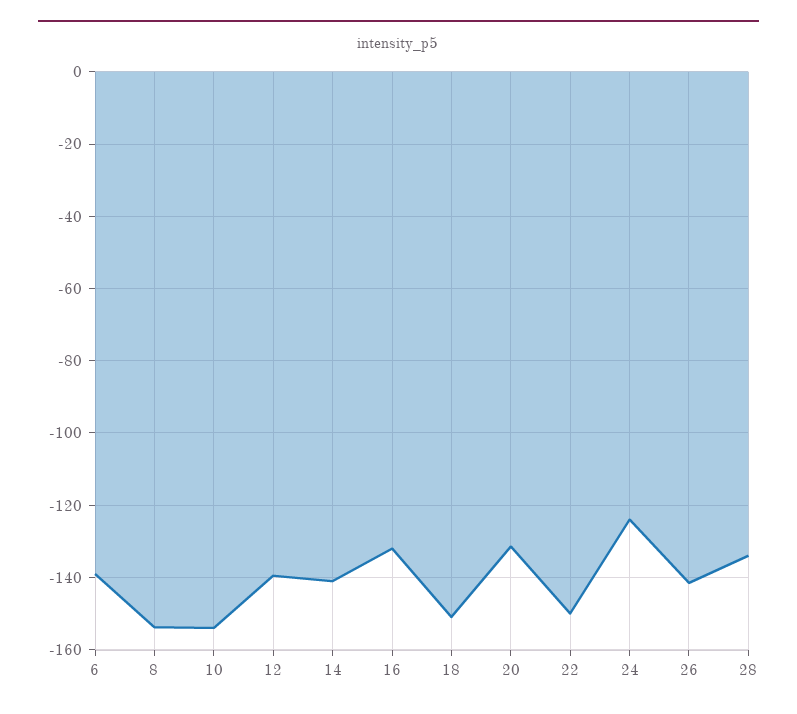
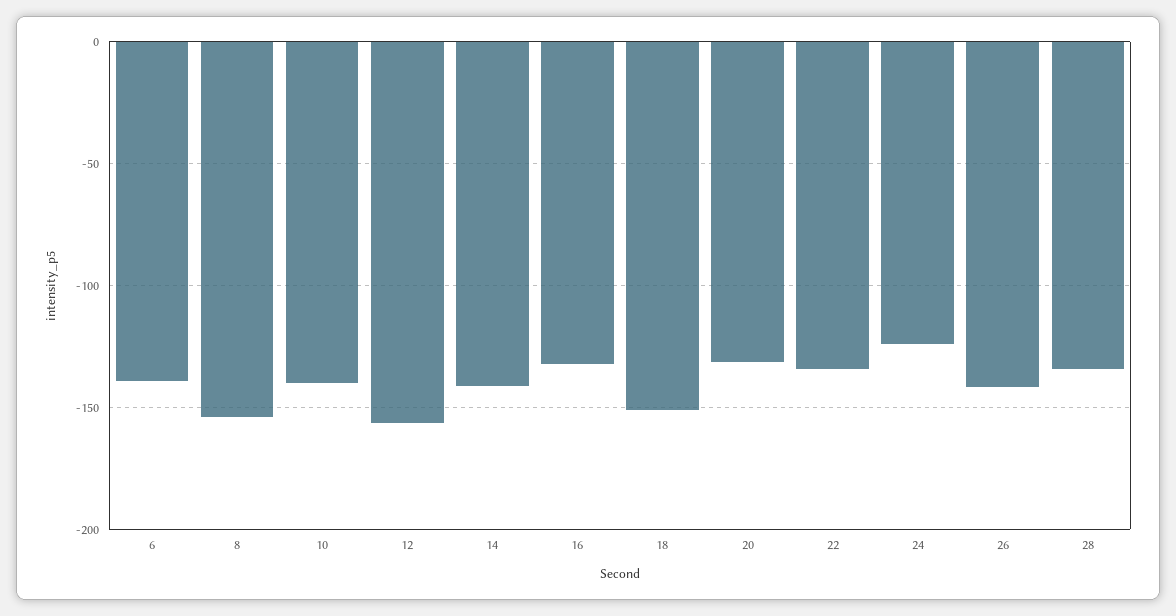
10: -154 -> -140
12: -140 -> -155
22: -150 -> -135

